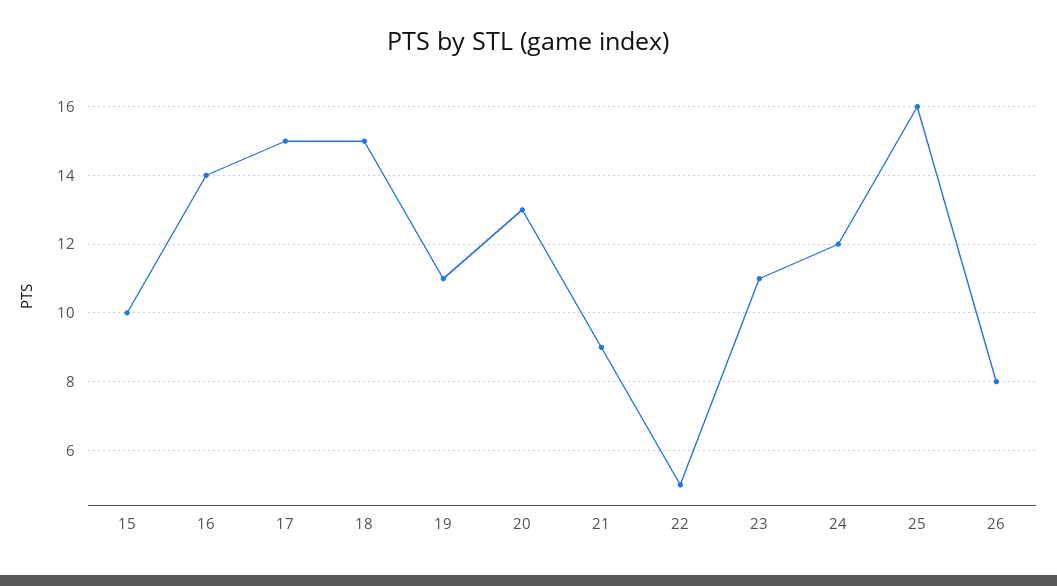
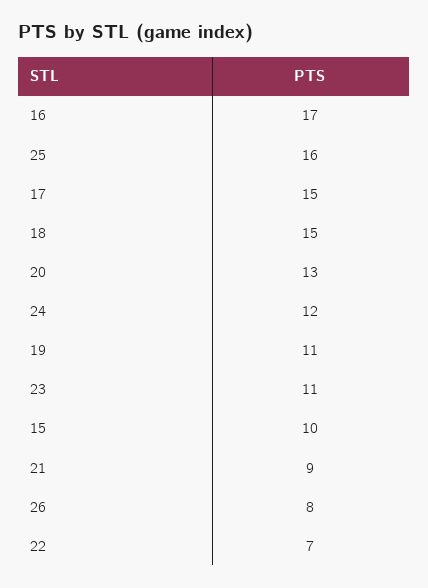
16: 14 -> 17
22: 5 -> 7

